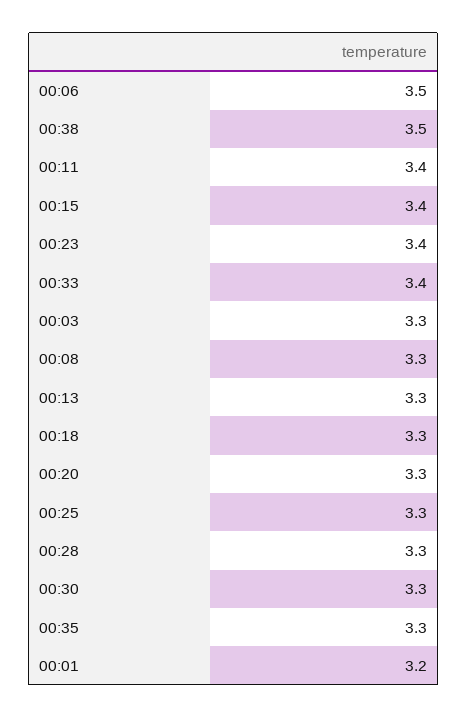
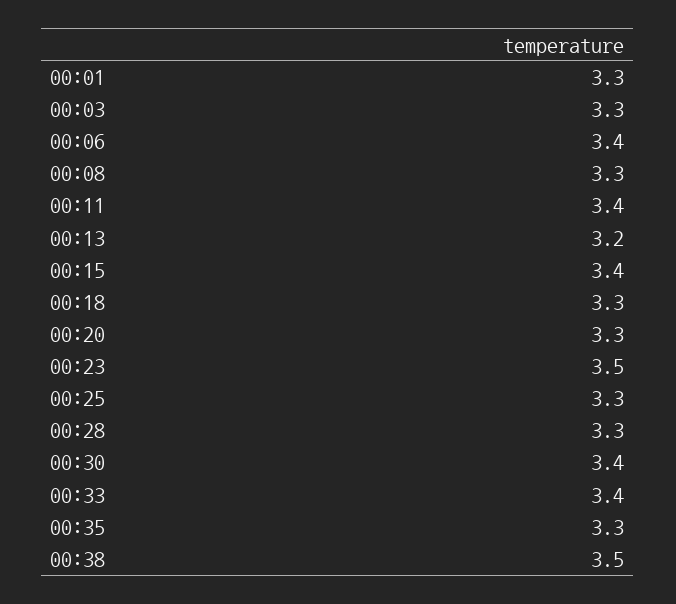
00:06: 3.5 -> 3.4
00:23: 3.4 -> 3.5
00:13: 3.3 -> 3.2
00:30: 3.3 -> 3.4
00:01: 3.2 -> 3.3

